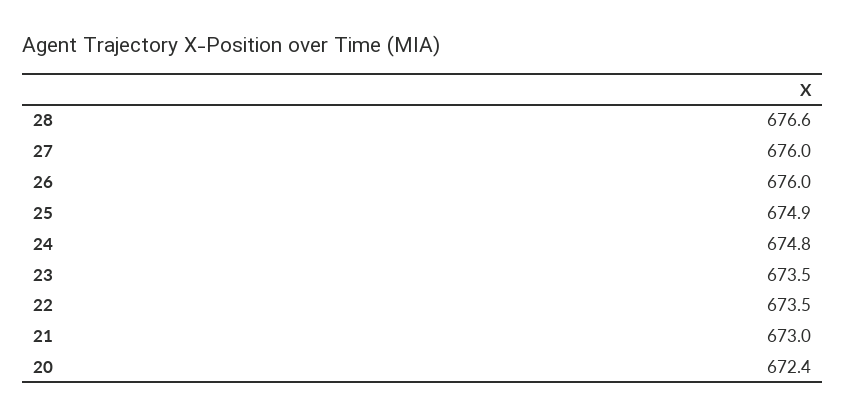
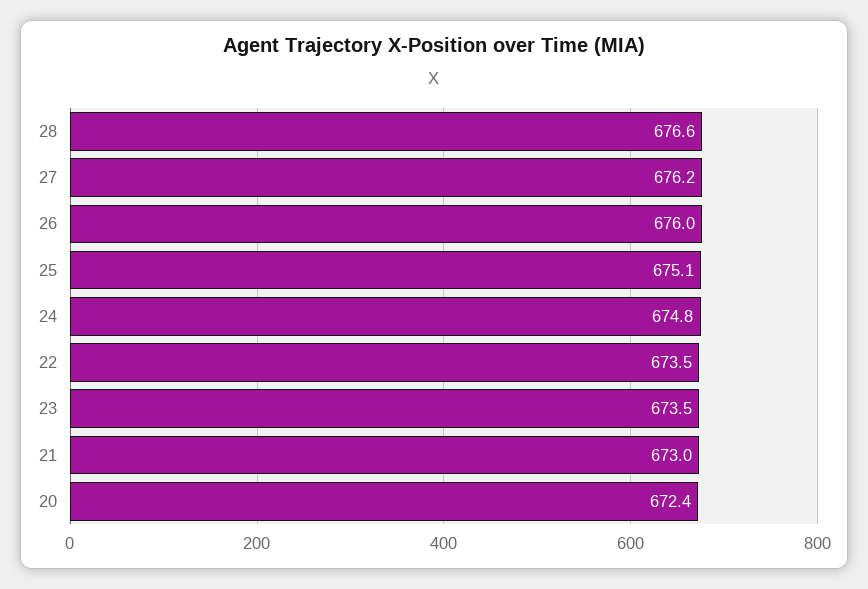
27: 676 -> 676.2
25: 674.9 -> 675.1

